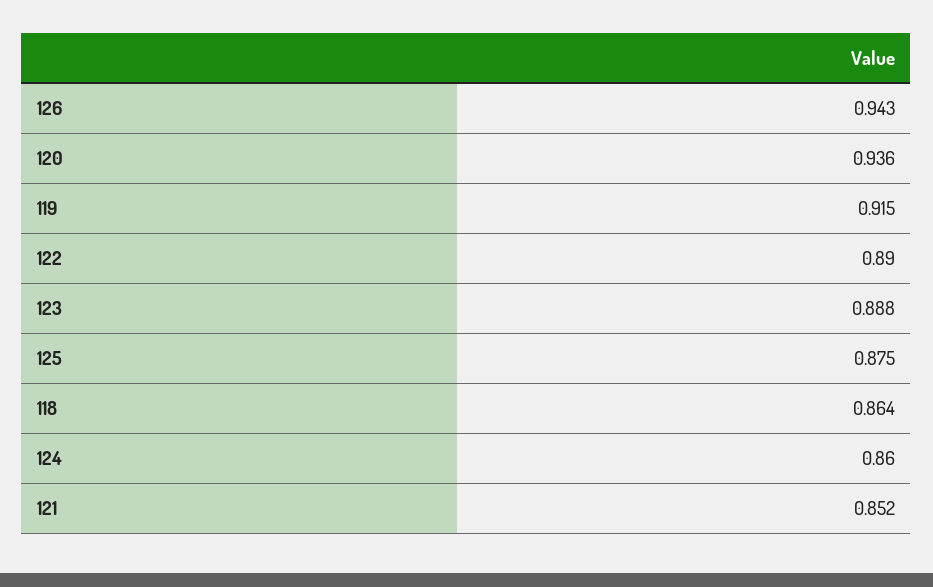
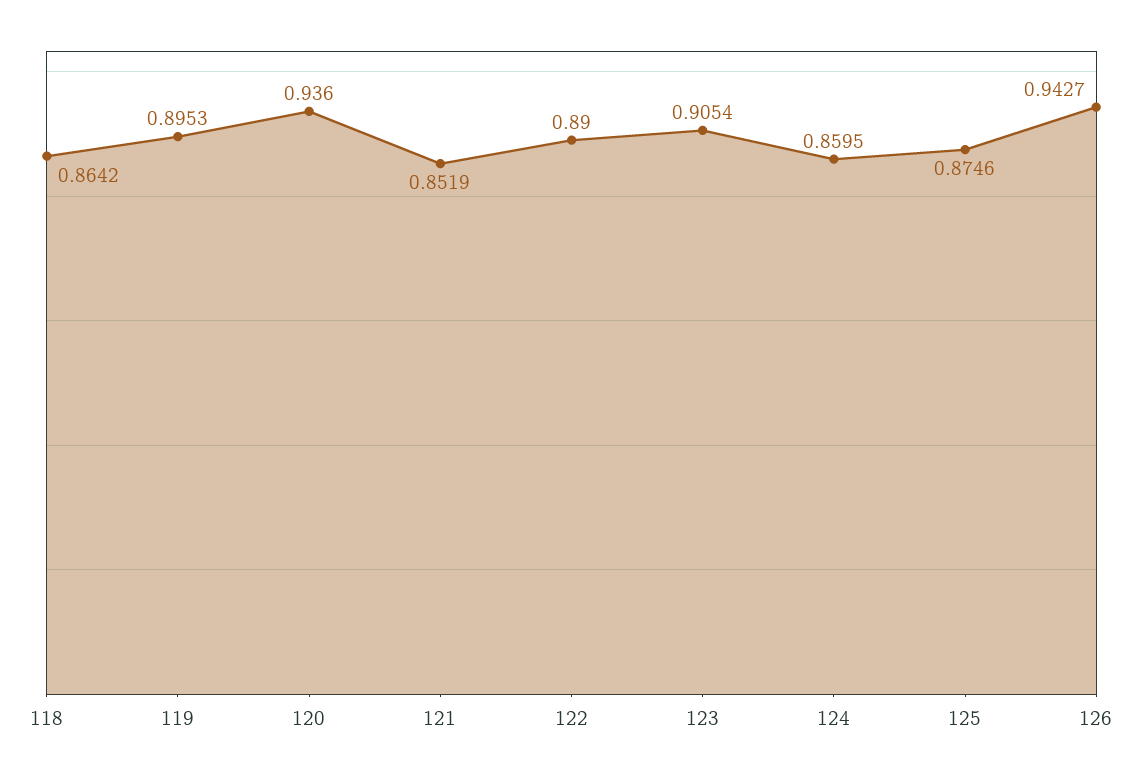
119: 0.915 -> 0.8953
123: 0.888 -> 0.9054

